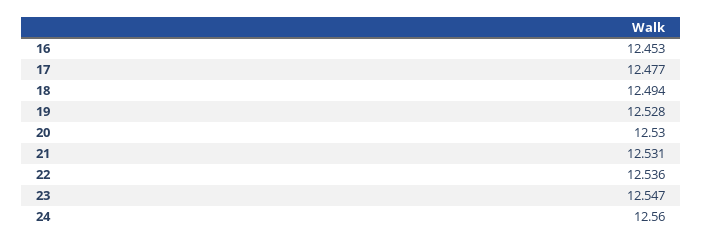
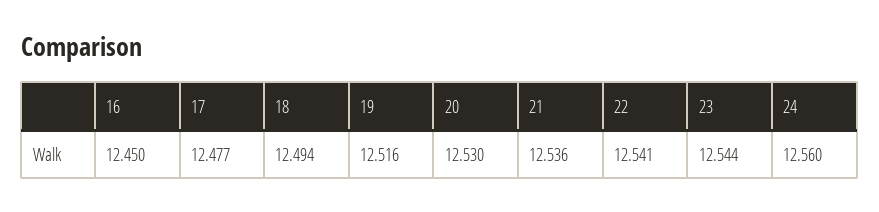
16: 12.453 -> 12.45
19: 12.528 -> 12.516
21: 12.531 -> 12.536
22: 12.536 -> 12.541
23: 12.547 -> 12.544

